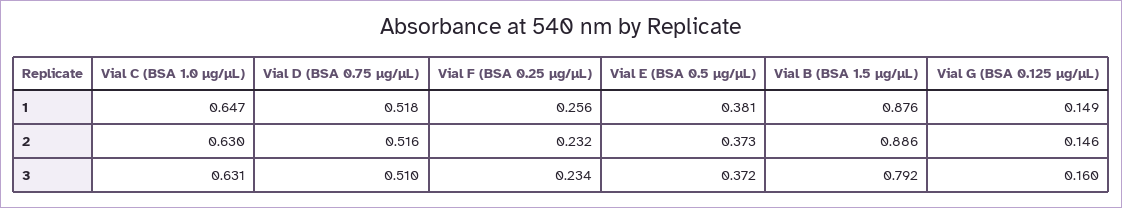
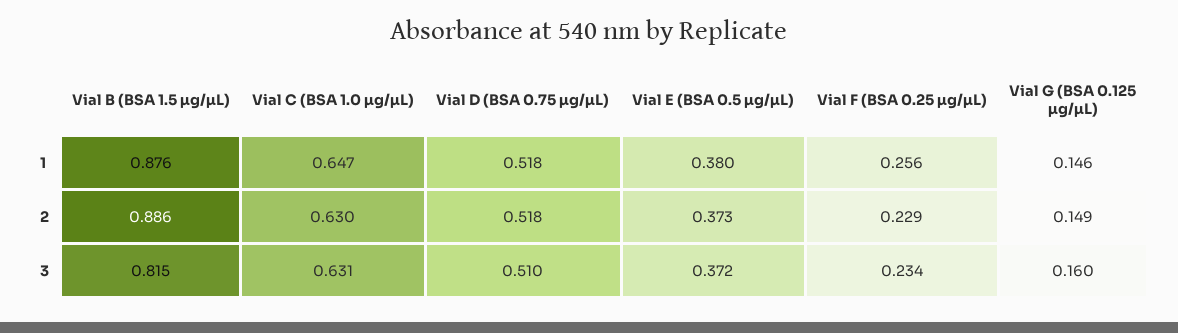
Vial E (BSA 0.5 µg/µL), 1: 0.381 -> 0.38
Vial G (BSA 0.125 µg/µL), 1: 0.149 -> 0.146
Vial D (BSA 0.75 µg/µL), 2: 0.516 -> 0.518
Vial F (BSA 0.25 µg/µL), 2: 0.232 -> 0.229
Vial G (BSA 0.125 µg/µL), 2: 0.146 -> 0.149
Vial B (BSA 1.5 µg/µL), 3: 0.792 -> 0.815

